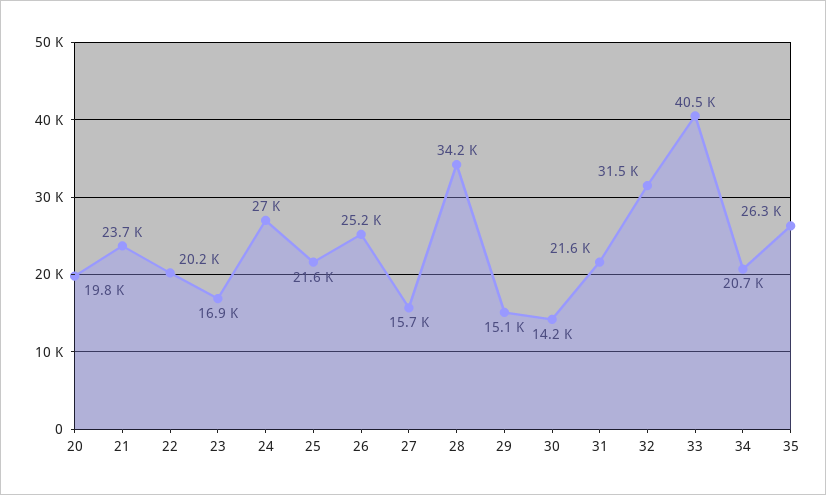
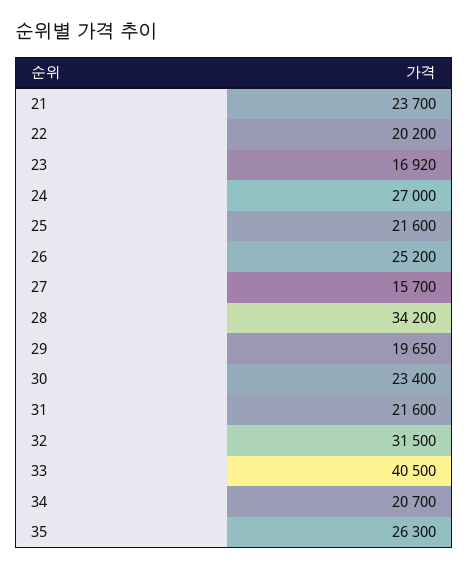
20: 19800 -> none
29: 15100 -> 19650
30: 14200 -> 23400

